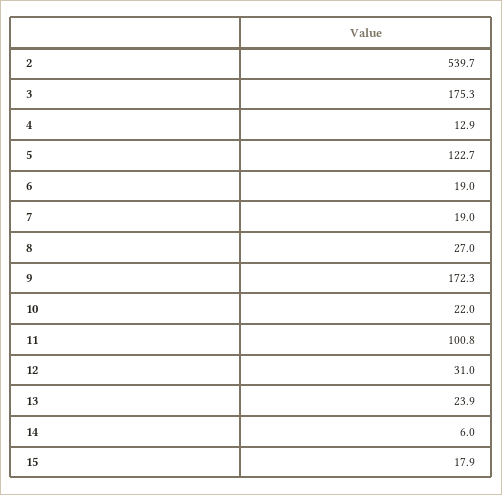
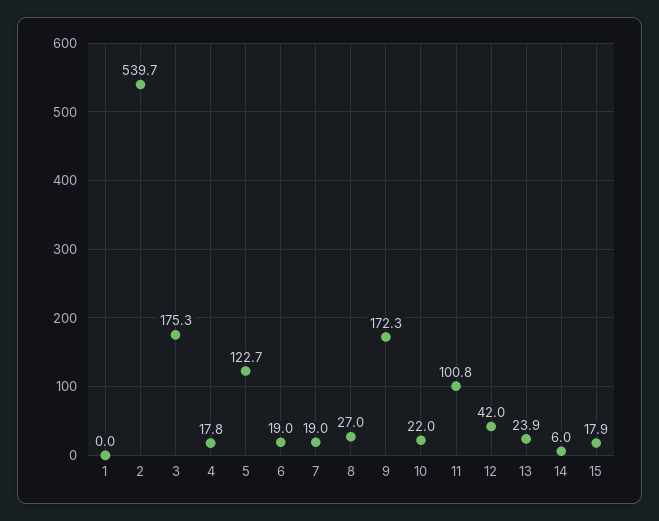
4: 12.9 -> 17.8
12: 31 -> 42
1: none -> 0

